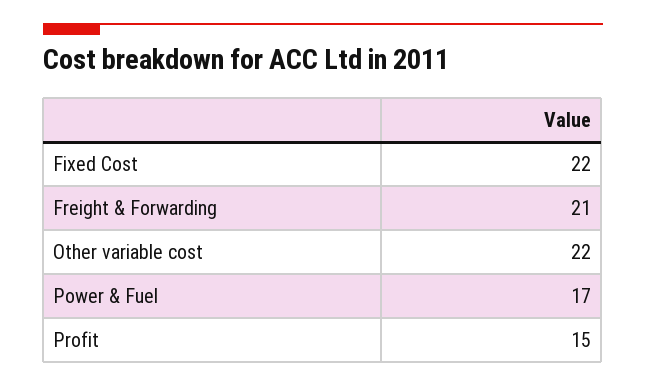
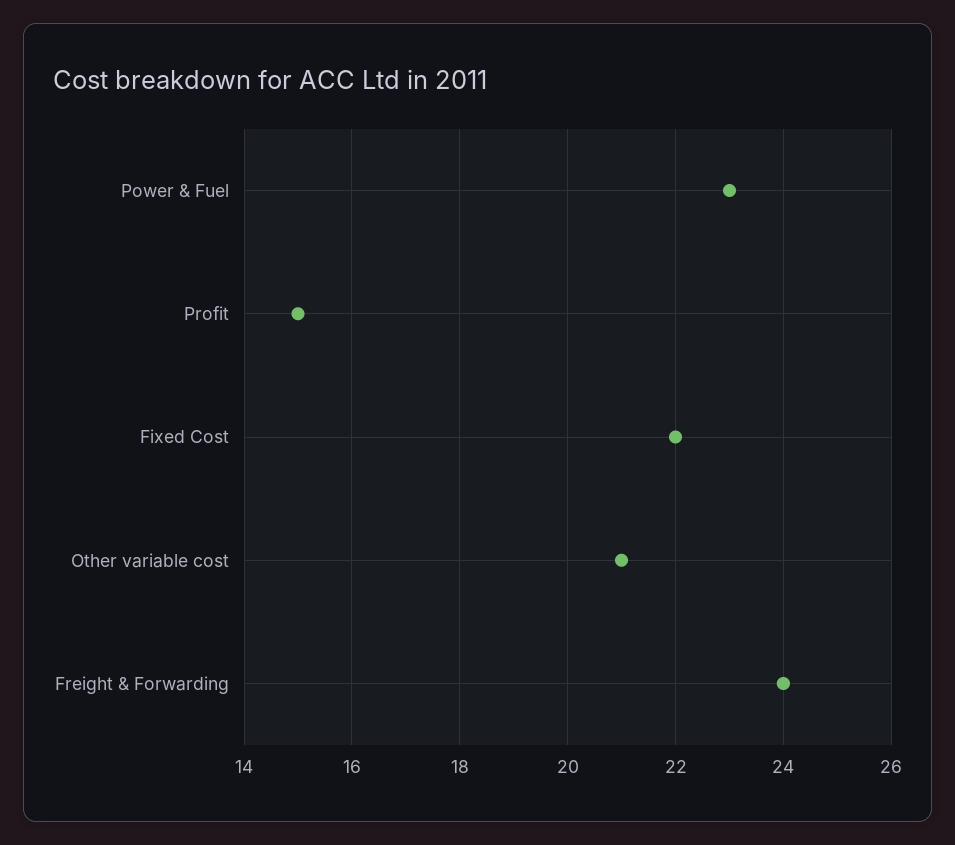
Freight & Forwarding: 21 -> 24
Other variable cost: 22 -> 21
Power & Fuel: 17 -> 23

